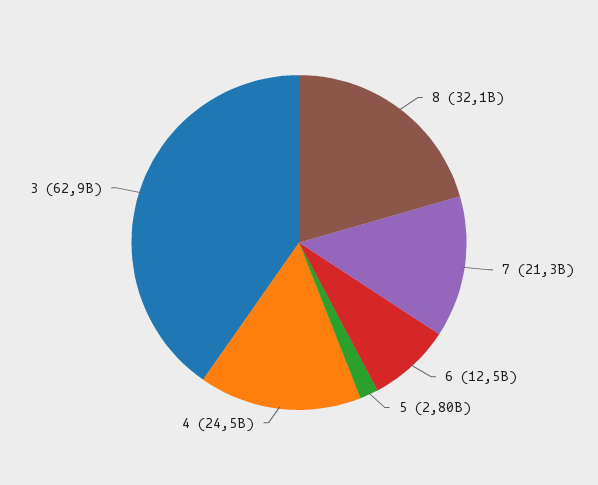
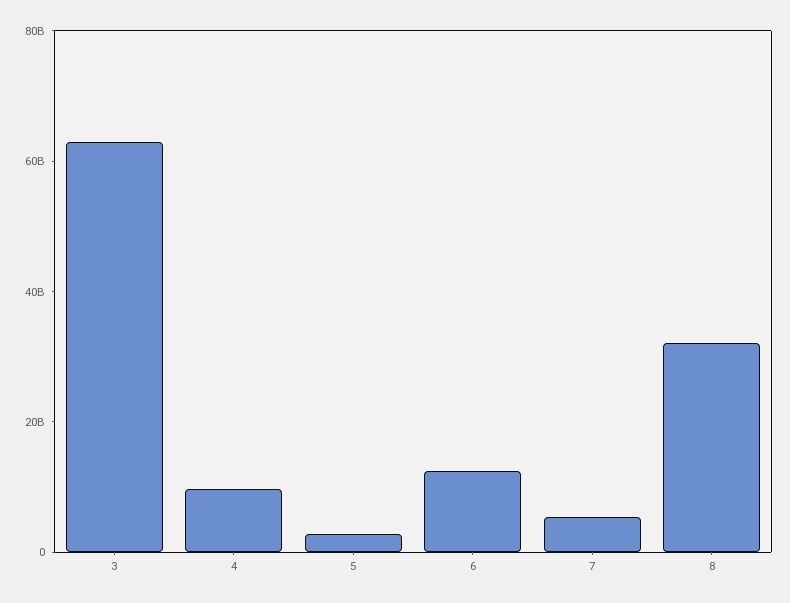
7: 21300000000 -> 5000000000
4: 24500000000 -> 10000000000

